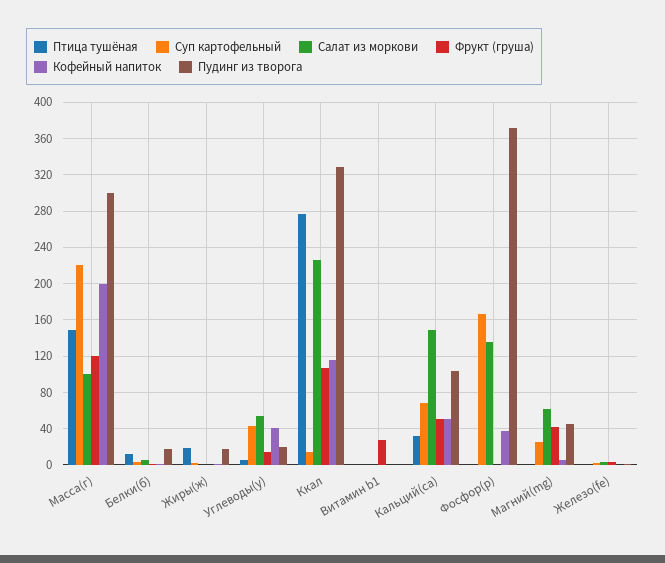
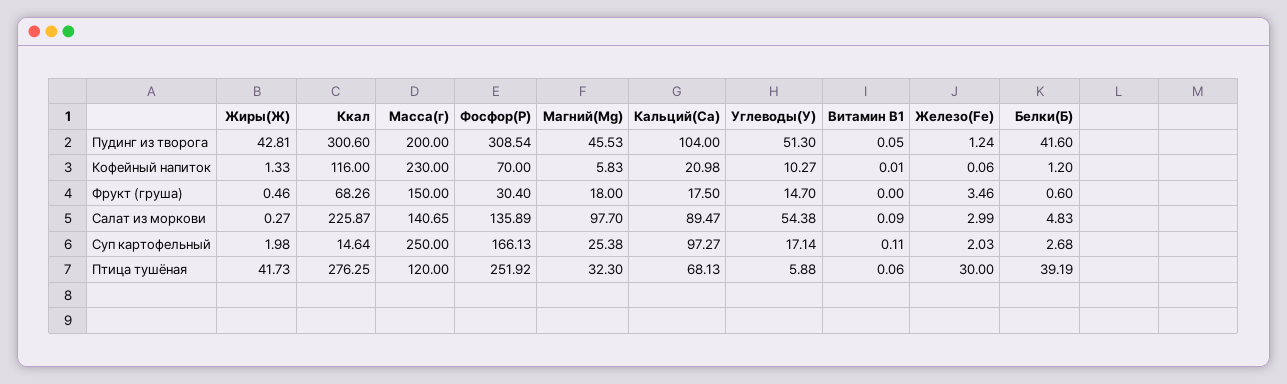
Птица тушёная, Масса(г): 150 -> 120
Суп картофельный, Масса(г): 220 -> 250
Салат из моркови, Масса(г): 100 -> 140.65
Фрукт (груша), Масса(г): 120 -> 150
Кофейный напиток, Масса(г): 200 -> 230
Пудинг из творога, Масса(г): 300 -> 200
Птица тушёная, Белки(б): 10 -> 39.19
Пудинг из творога, Белки(б): 20 -> 41.6
Птица тушёная, Жиры(ж): 20 -> 41.73
Пудинг из творога, Жиры(ж): 20 -> 42.81
Суп картофельный, Углеводы(у): 40 -> 17.14
Кофейный напиток, Углеводы(у): 40 -> 10.27
Пудинг из творога, Углеводы(у): 20 -> 51.3
Фрукт (груша), Ккал: 110 -> 68.26
Пудинг из творога, Ккал: 330 -> 300.6
Фрукт (груша), Витамин b1: 30 -> 0
Птица тушёная, Кальций(ca): 30 -> 68.13
Суп картофельный, Кальций(ca): 70 -> 97.27
Салат из моркови, Кальций(ca): 150 -> 89.47
Фрукт (груша), Кальций(ca): 50 -> 17.5
Кофейный напиток, Кальций(ca): 50 -> 20.98
Птица тушёная, Фосфор(p): 0 -> 251.92
Фрукт (груша), Фосфор(p): 0 -> 30.4
Кофейный напиток, Фосфор(p): 40 -> 70
Пудинг из творога, Фосфор(p): 370 -> 308.54
Птица тушёная, Магний(mg): 0 -> 32.3
Салат из моркови, Магний(mg): 60 -> 97.7
Фрукт (груша), Магний(mg): 40 -> 18
Птица тушёная, Железо(fe): 0 -> 30

